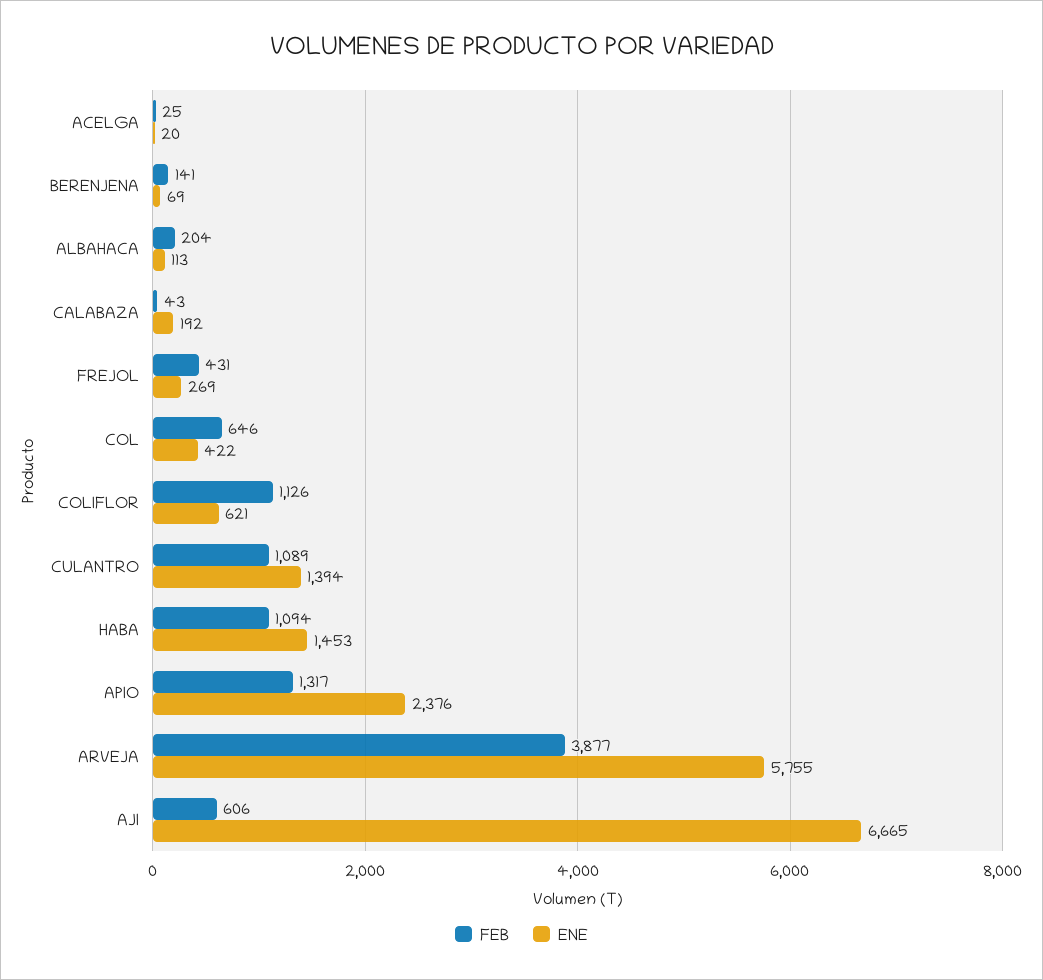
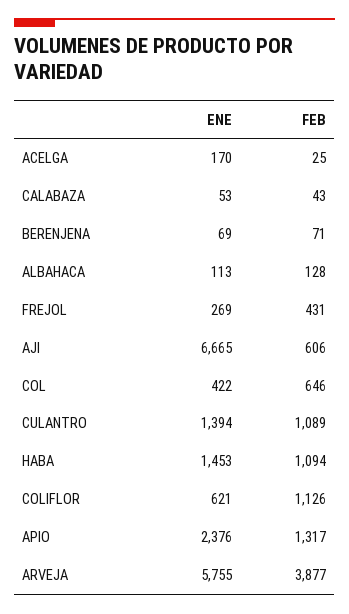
ENE, ACELGA: 20 -> 170
FEB, BERENJENA: 141 -> 71
FEB, ALBAHACA: 204 -> 128
ENE, CALABAZA: 192 -> 53

